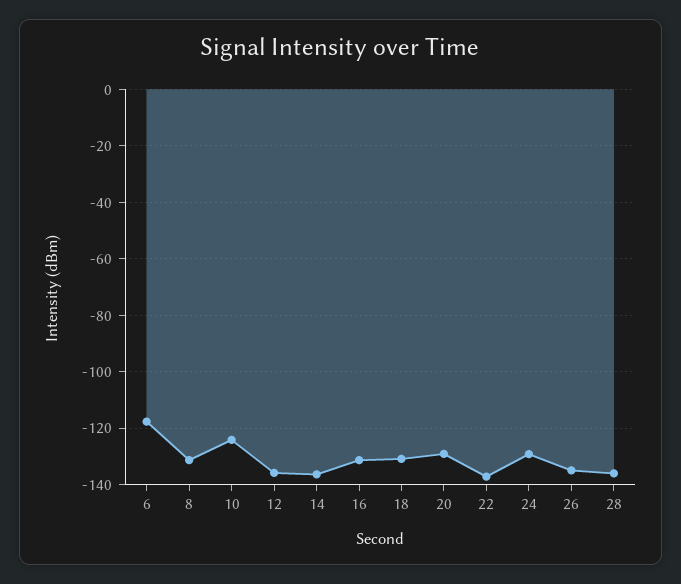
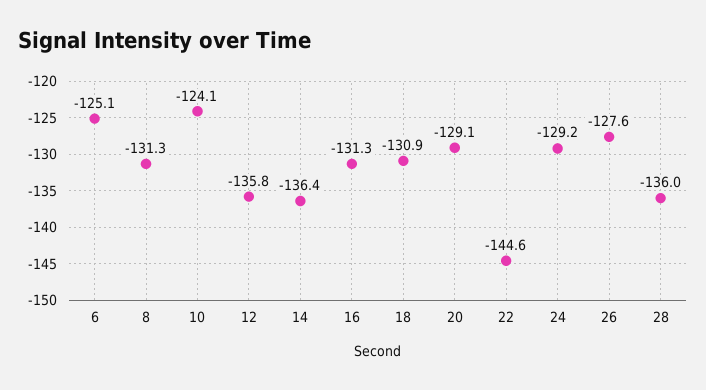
6: -117.5 -> -125.1
22: -137.5 -> -144.6
26: -135 -> -127.6

